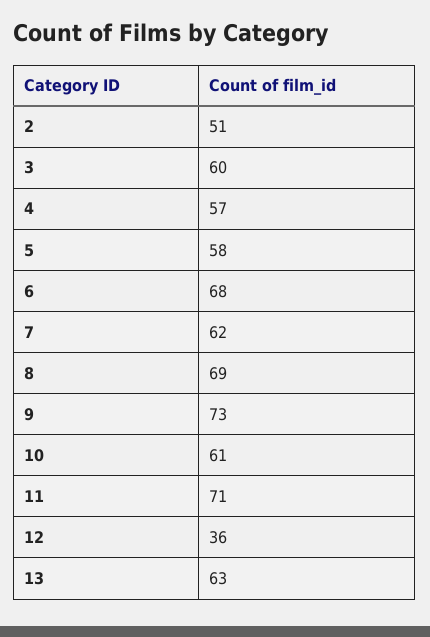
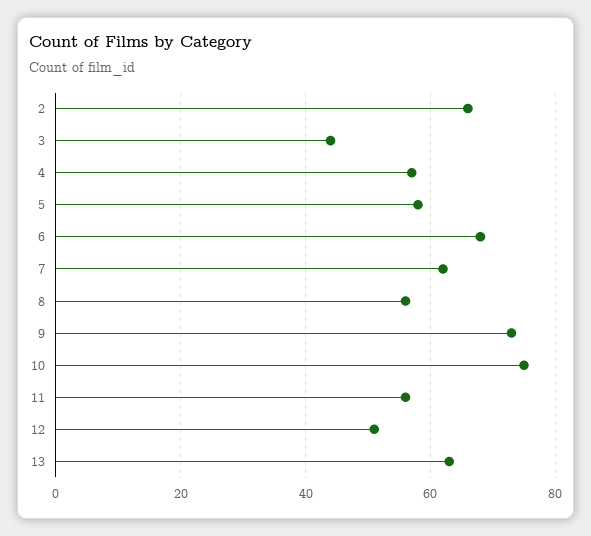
2: 51 -> 65
3: 60 -> 45
8: 69 -> 55
10: 61 -> 75
11: 71 -> 55
12: 36 -> 50

